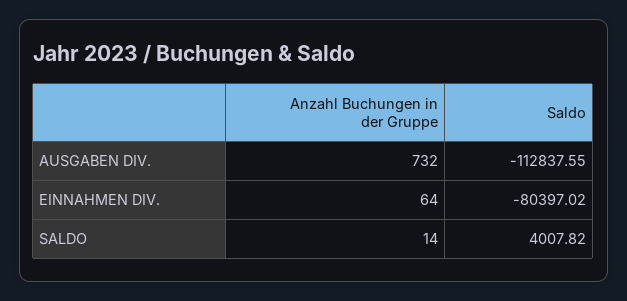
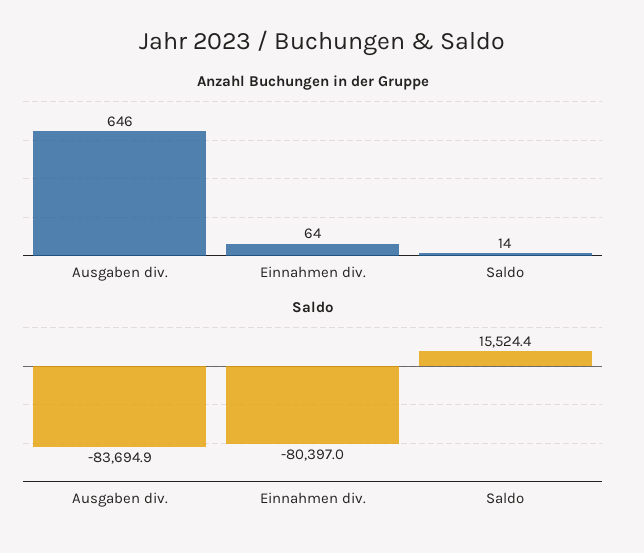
Anzahl Buchungen in der Gruppe, AUSGABEN DIV.: 732 -> 646
Saldo, AUSGABEN DIV.: -112837.55 -> -83694.9
Saldo, SALDO: 4007.82 -> 15524.4

